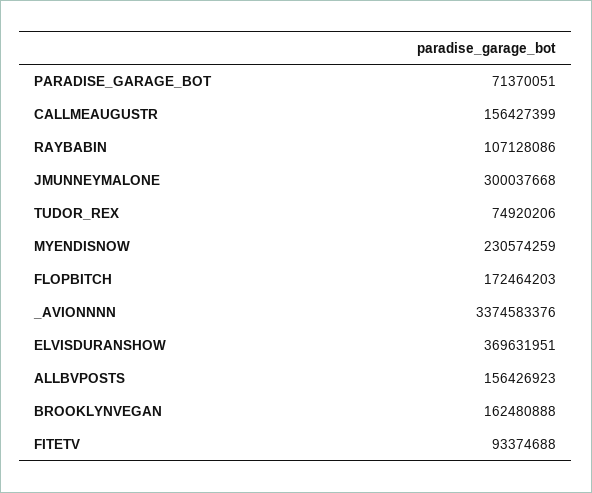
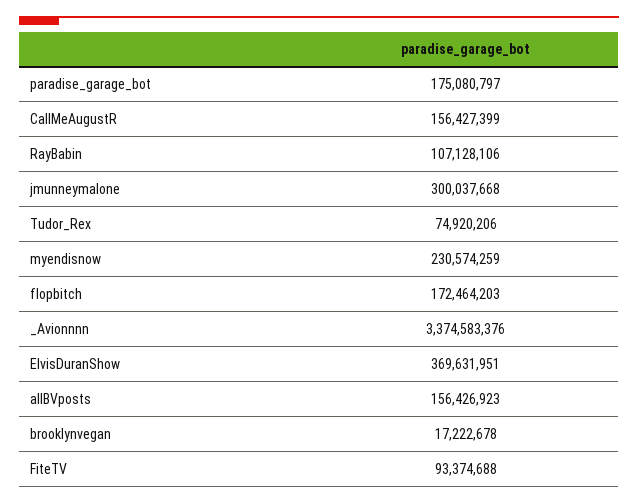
PARADISE_GARAGE_BOT: 71370051 -> 175080797
RAYBABIN: 107128086 -> 107128106
BROOKLYNVEGAN: 162480888 -> 17222678

